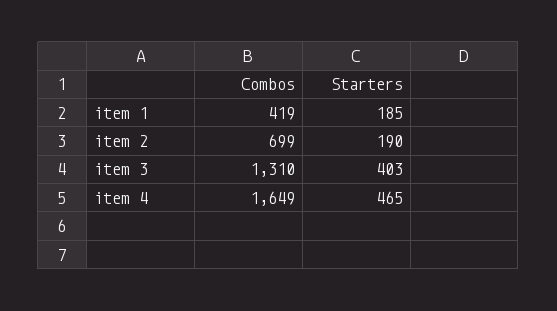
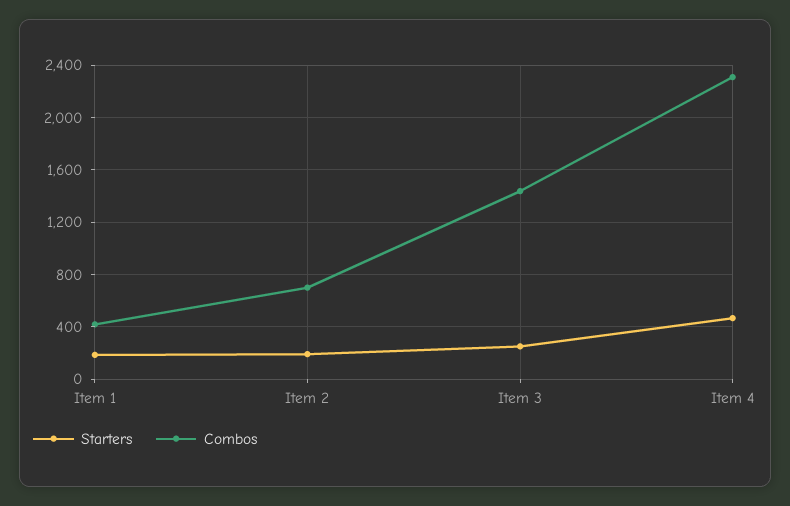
Combos, item 3: 1310 -> 1450
Starters, item 3: 403 -> 250
Combos, item 4: 1649 -> 2300

